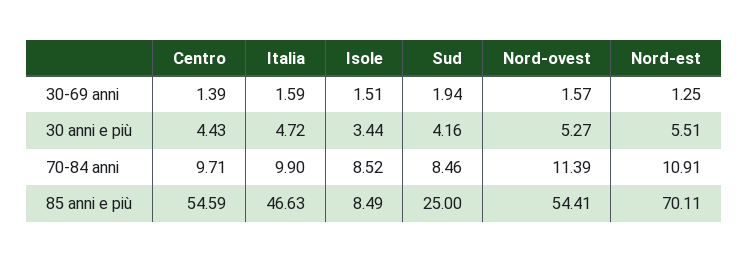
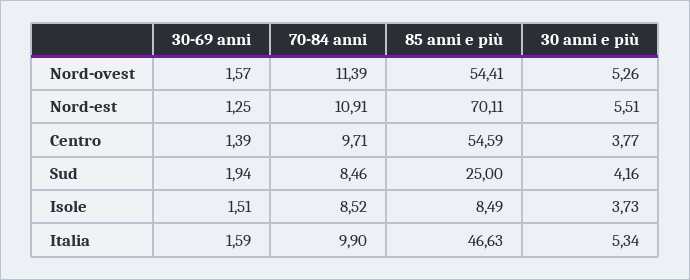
Centro, 30 anni e più: 4.43 -> 3.77
Italia, 30 anni e più: 4.72 -> 5.34
Isole, 30 anni e più: 3.44 -> 3.73
Nord-ovest, 30 anni e più: 5.27 -> 5.26

